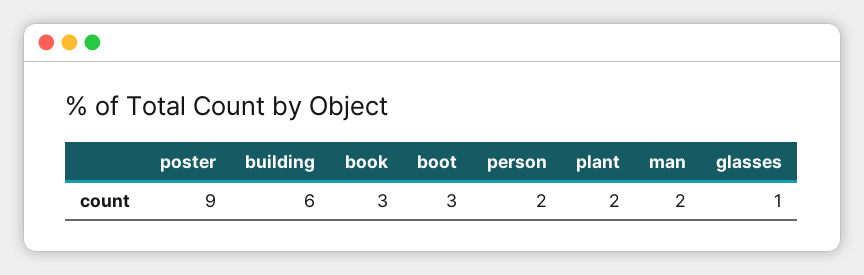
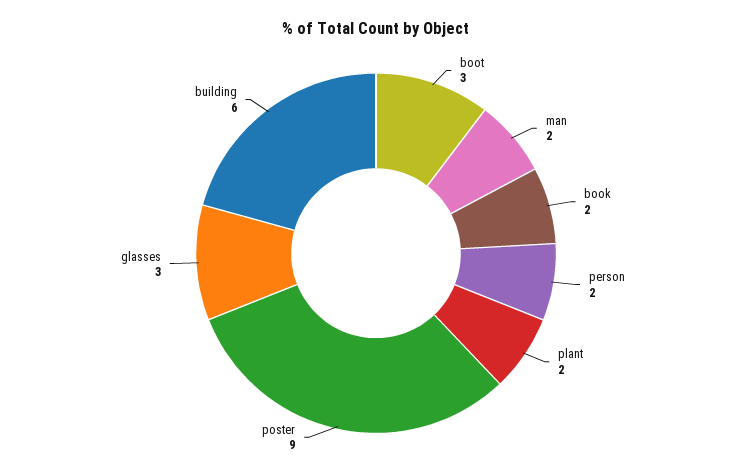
book: 3 -> 2
glasses: 1 -> 3

